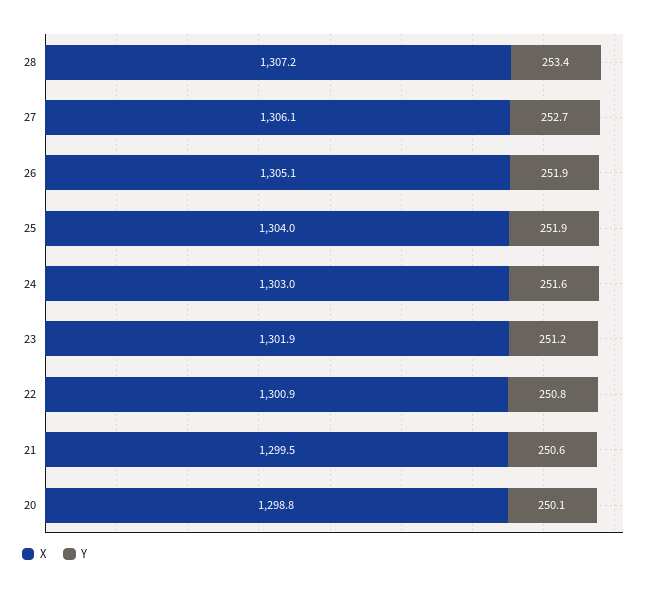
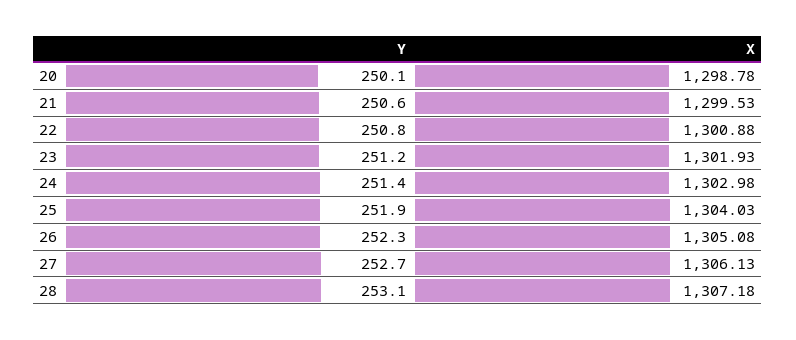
Y, 28: 253.4 -> 253.1
Y, 26: 251.9 -> 252.3
Y, 24: 251.6 -> 251.4

